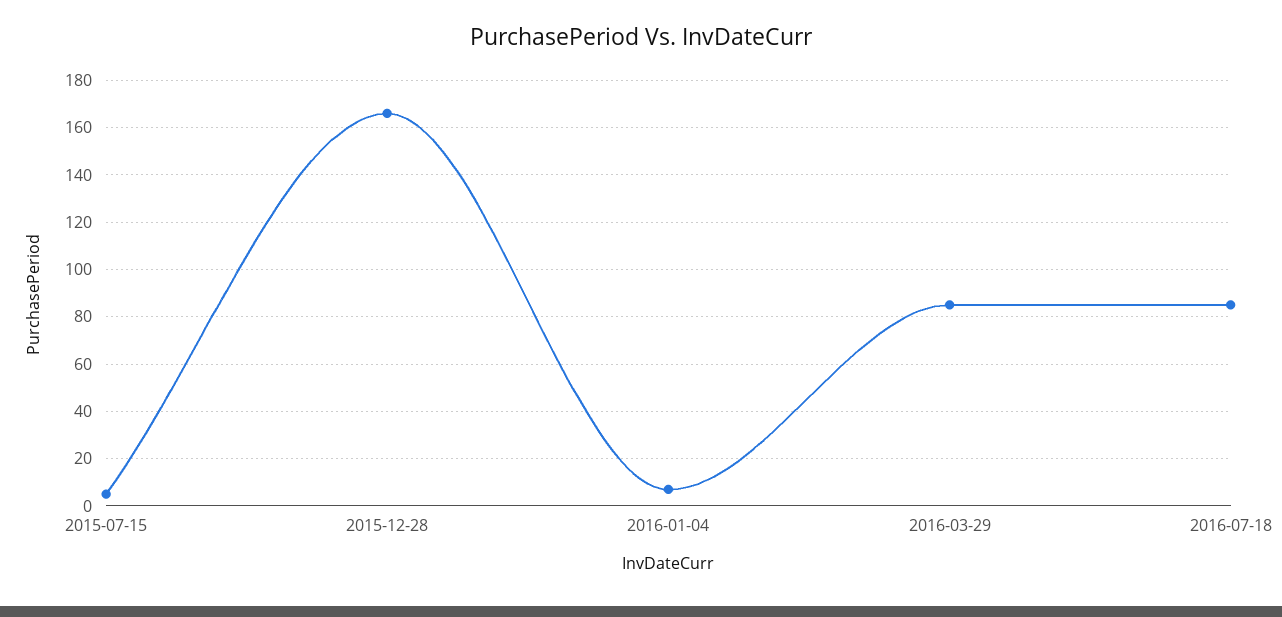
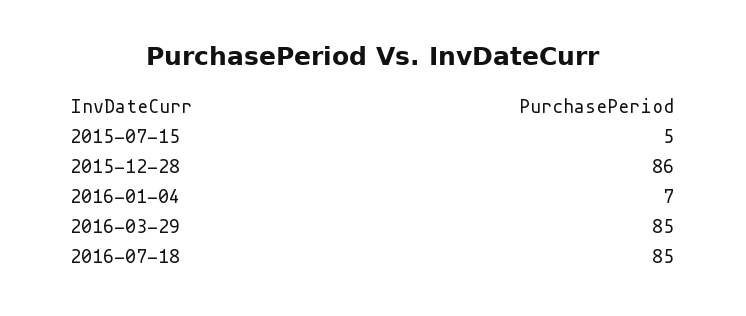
2015-12-28: 165 -> 86

